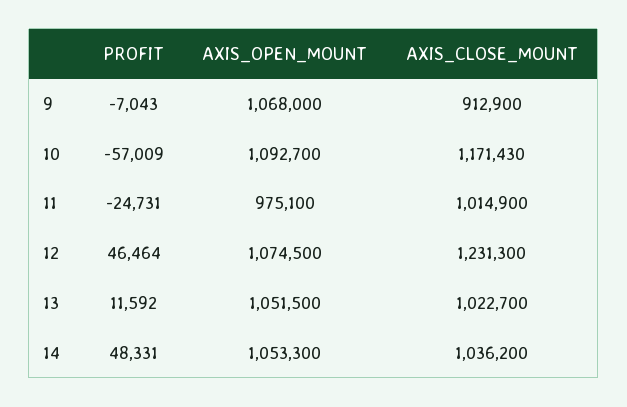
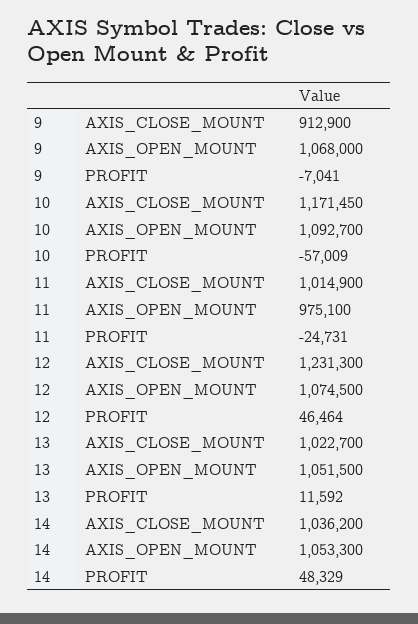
PROFIT, 9: -7043 -> -7041
AXIS_CLOSE_MOUNT, 10: 1171430 -> 1171450
PROFIT, 14: 48331 -> 48329

